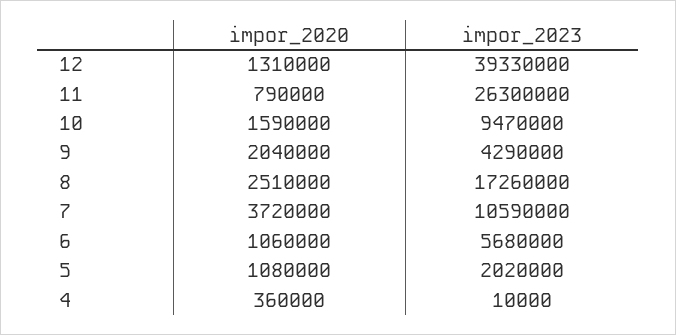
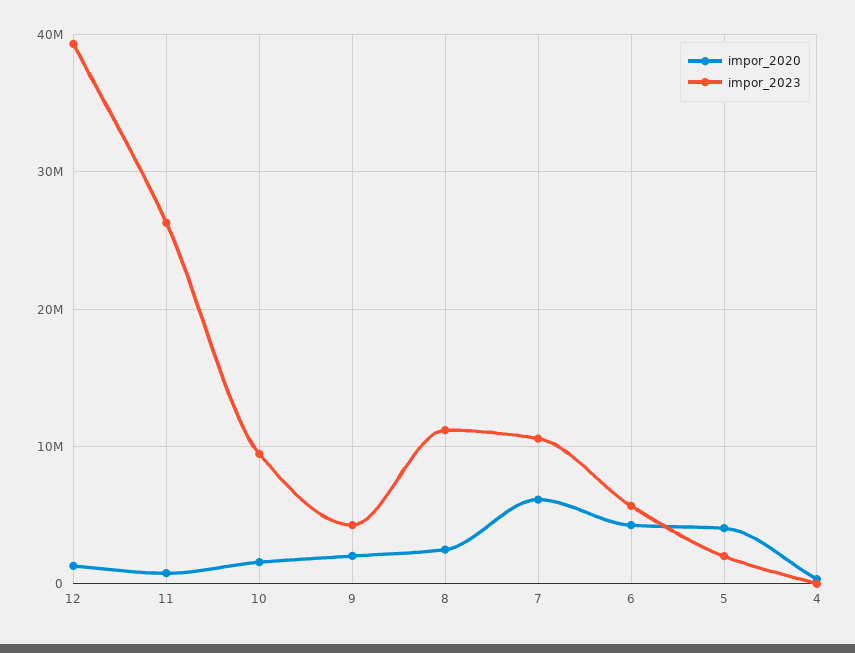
impor_2023, 8: 17260000 -> 11000000
impor_2020, 7: 3720000 -> 6000000
impor_2020, 6: 1060000 -> 4000000
impor_2020, 5: 1080000 -> 4000000

